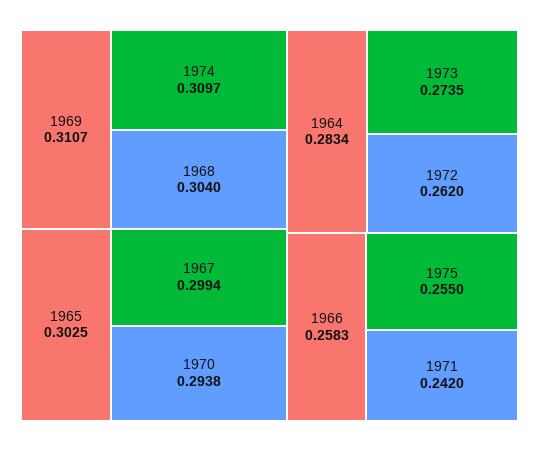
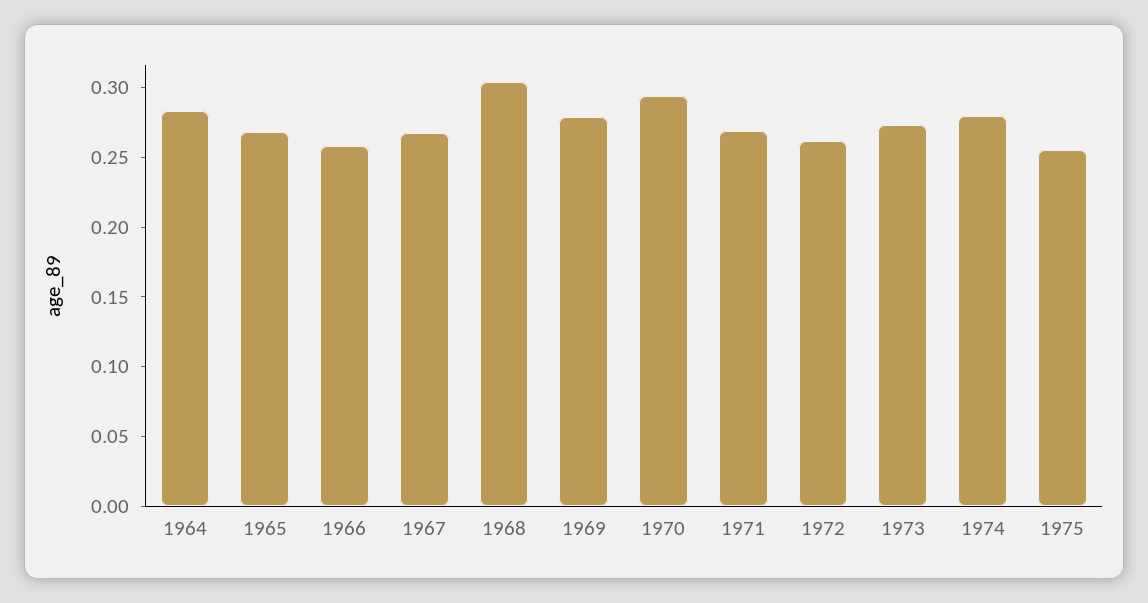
1969: 0.3107 -> 0.28
1974: 0.3097 -> 0.28
1965: 0.3025 -> 0.27
1967: 0.2994 -> 0.27
1971: 0.242 -> 0.27

